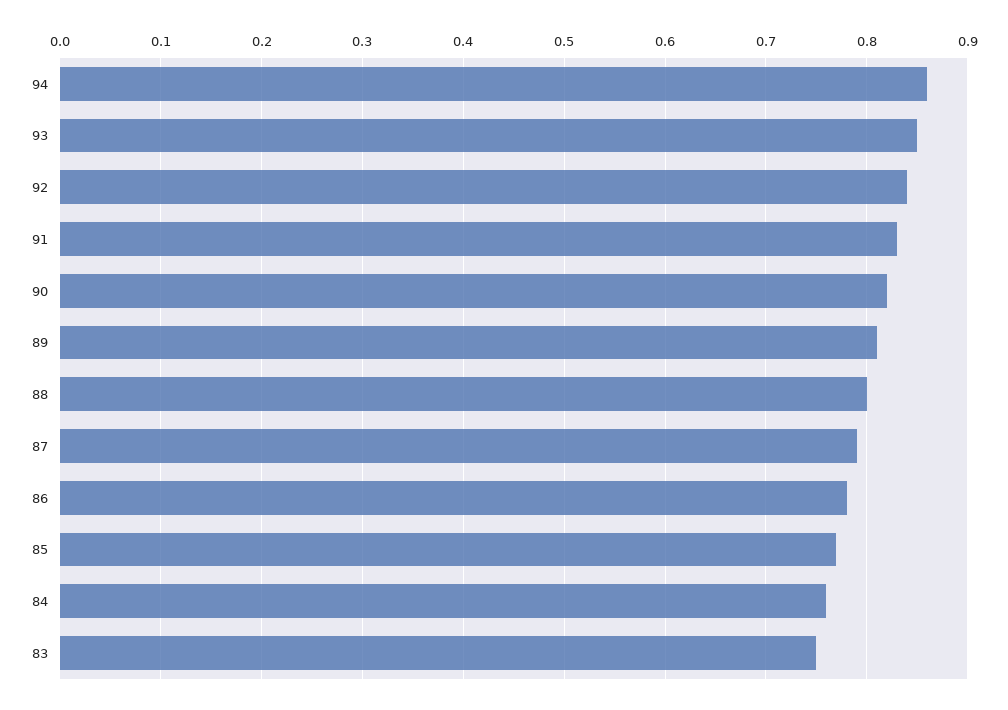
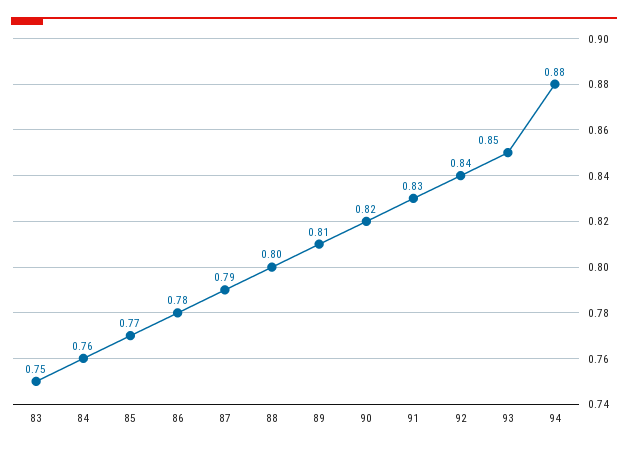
94: 0.86 -> 0.88

